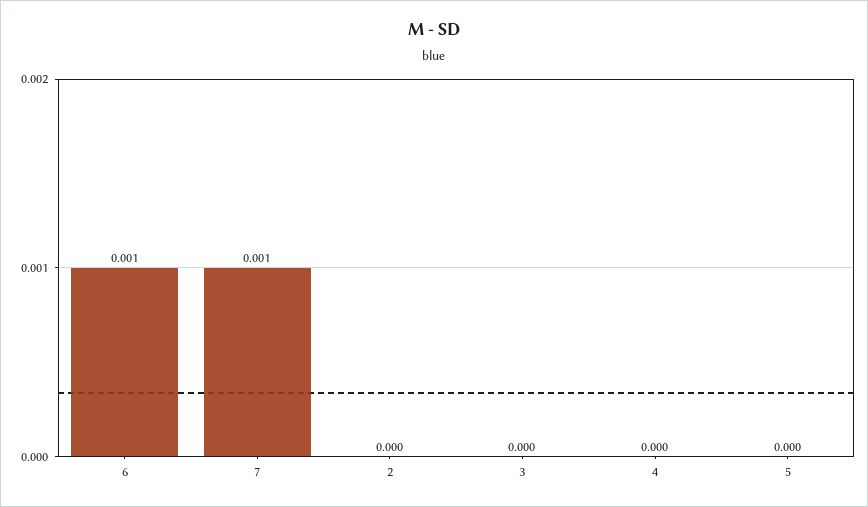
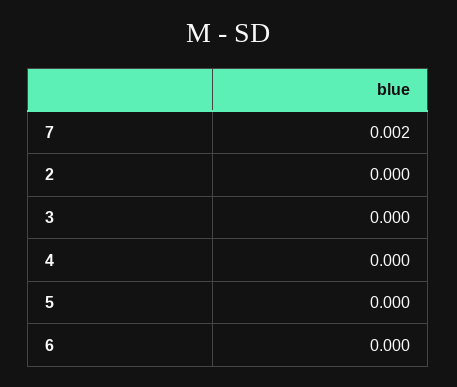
6: 0.001 -> 0
7: 0.001 -> 0.002

